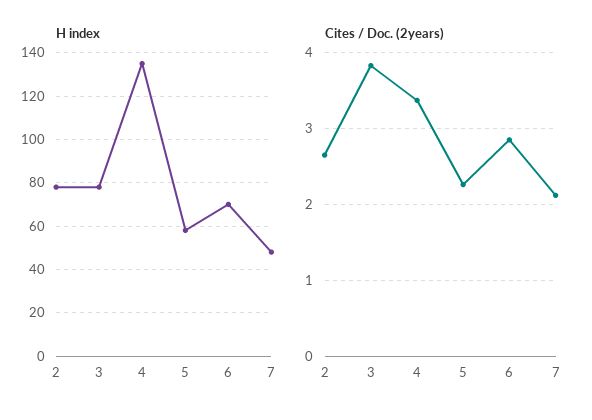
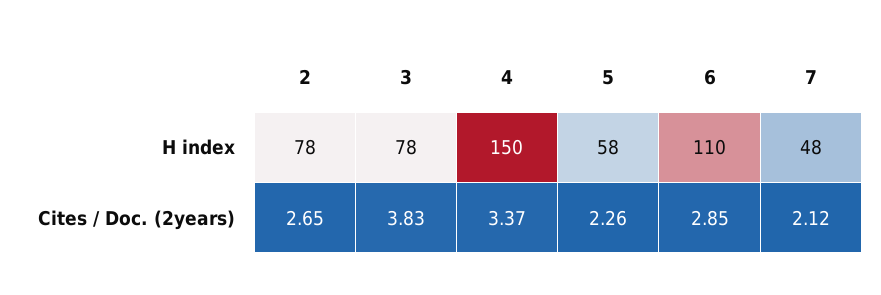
H index, 4: 135 -> 150
H index, 6: 70 -> 110

